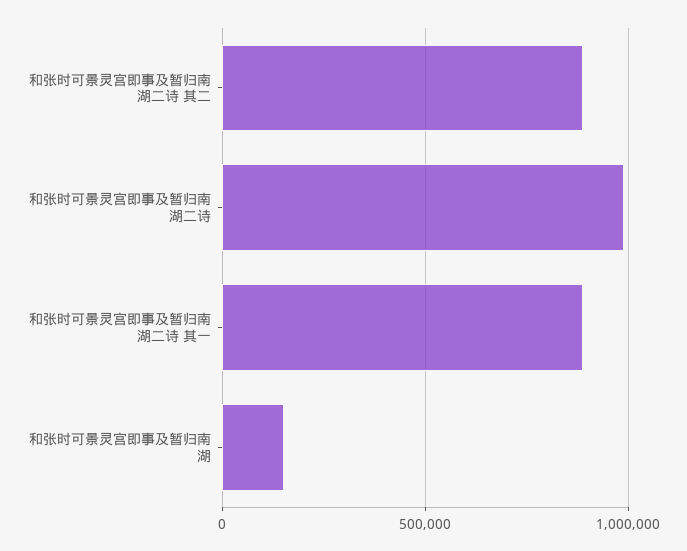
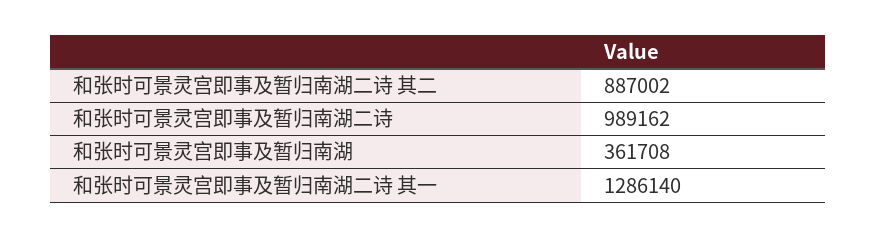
和张时可景灵宫即事及暂归南湖二诗 其一: 900000 -> 1286140
和张时可景灵宫即事及暂归南湖: 150000 -> 361708

